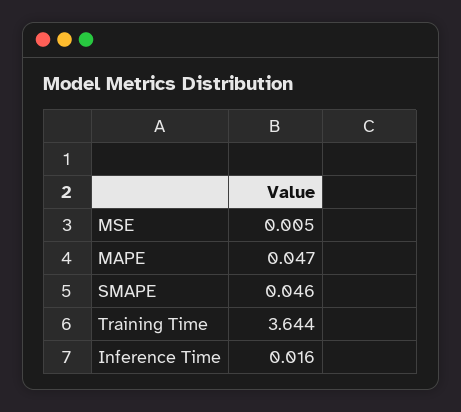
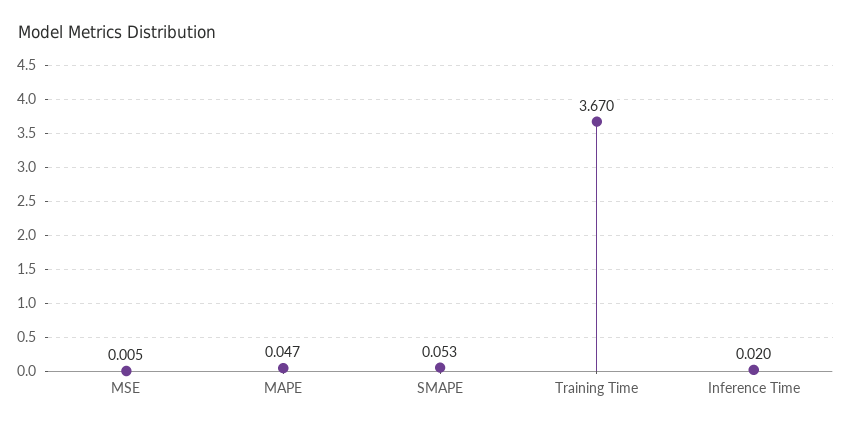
SMAPE: 0.046 -> 0.053
Training Time: 3.644 -> 3.67
Inference Time: 0.016 -> 0.02

